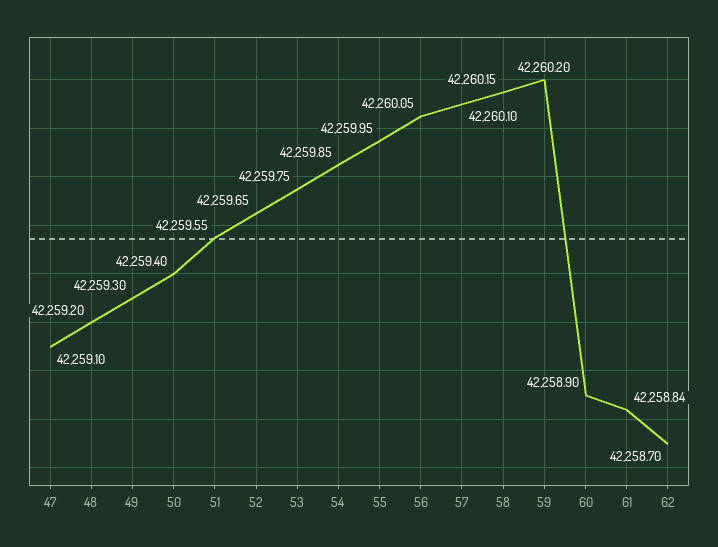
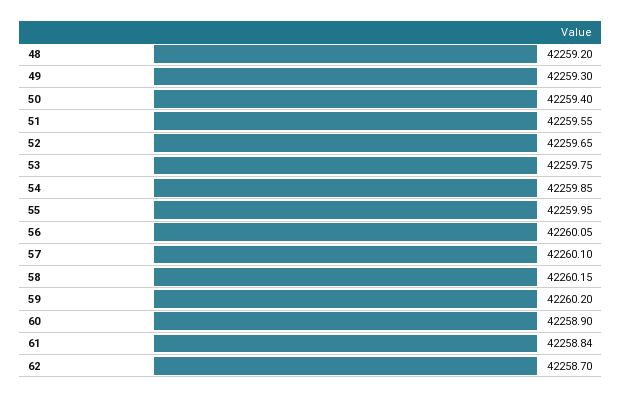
47: 42259.1 -> none

